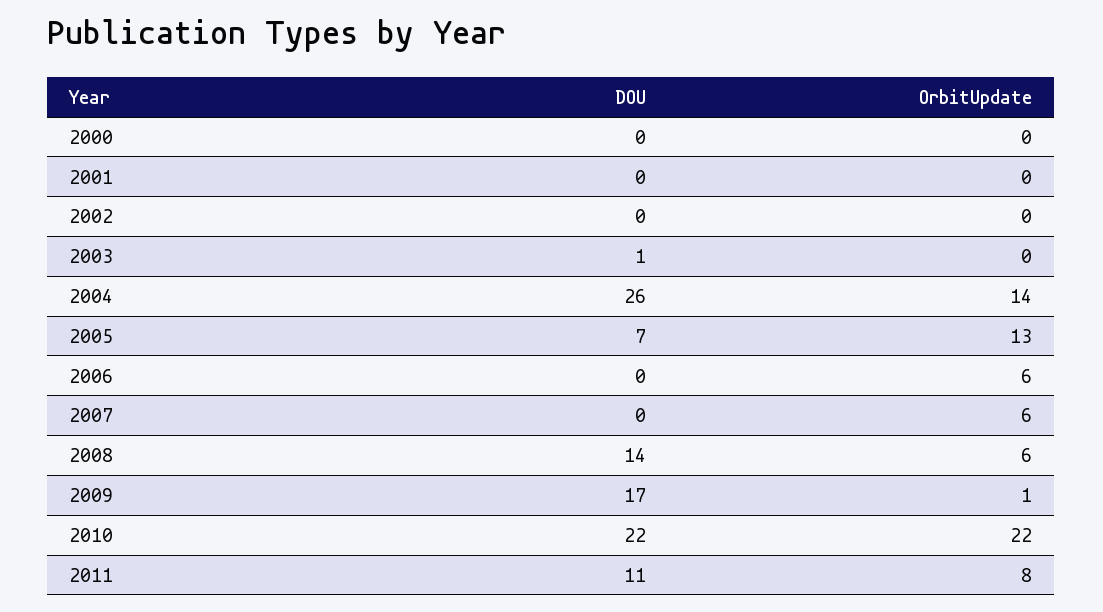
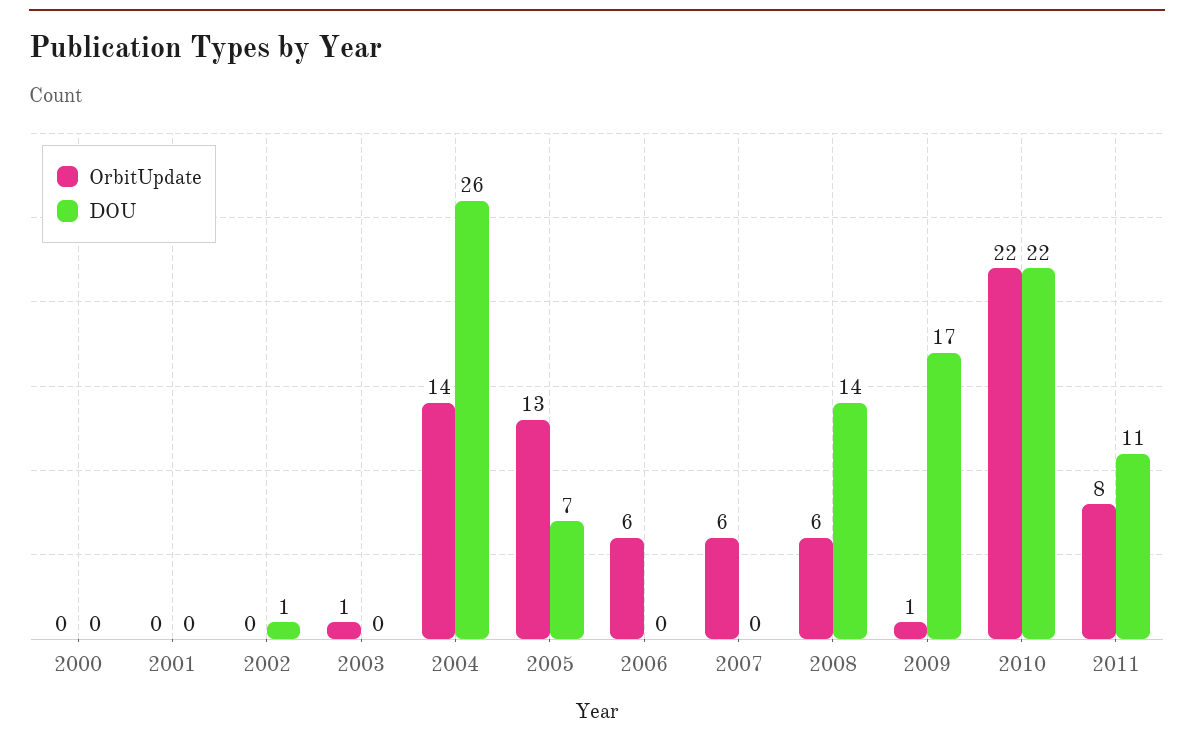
DOU, 2002: 0 -> 1
DOU, 2003: 1 -> 0
OrbitUpdate, 2003: 0 -> 1

